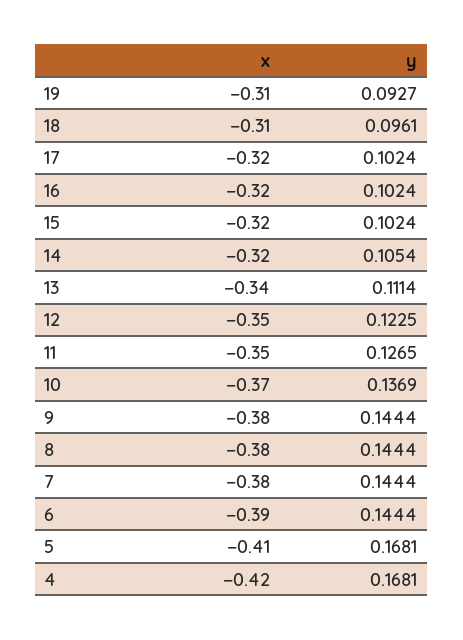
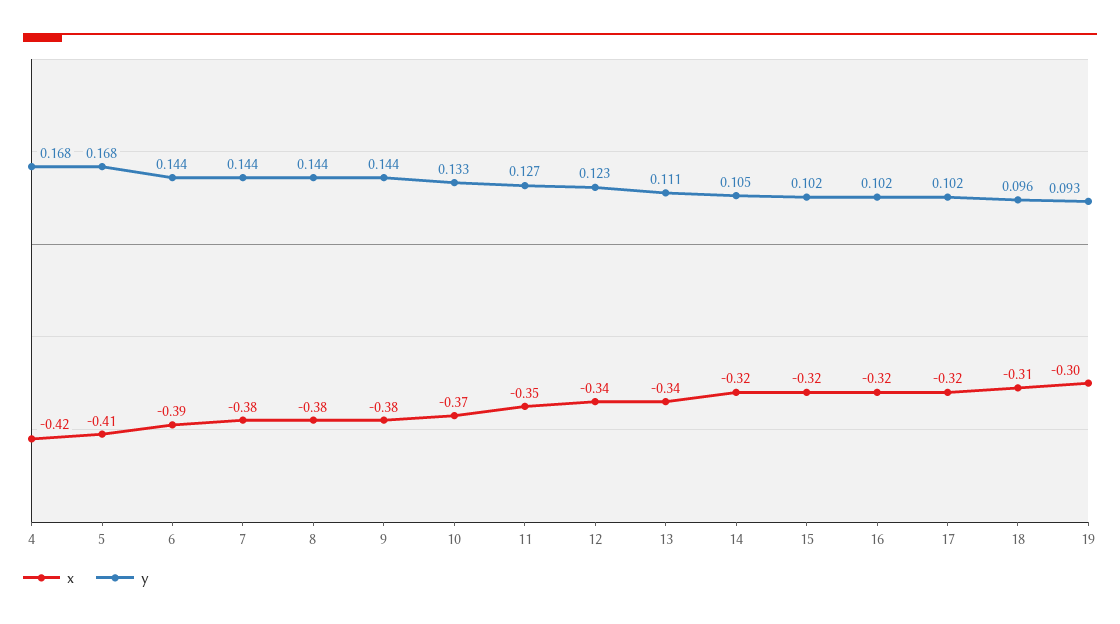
x, 19: -0.31 -> -0.3
x, 12: -0.35 -> -0.34
y, 10: 0.1369 -> 0.133

